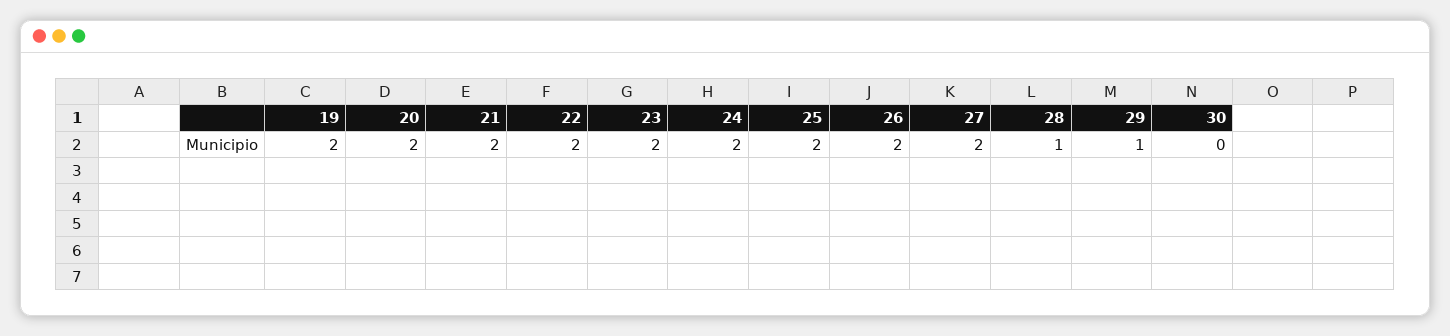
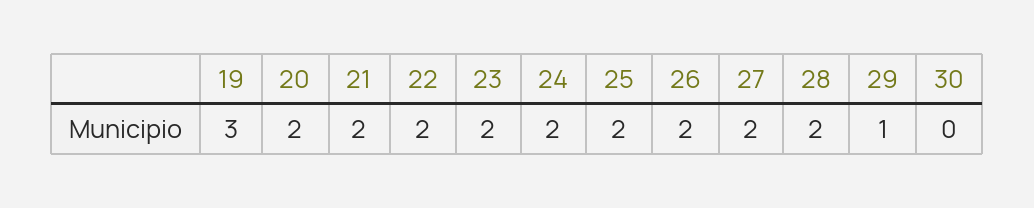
19: 2 -> 3
28: 1 -> 2

